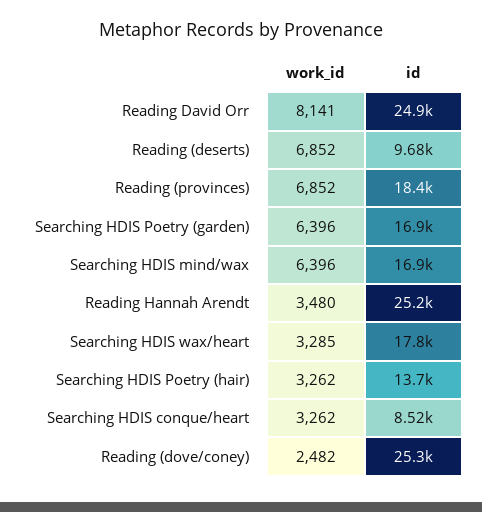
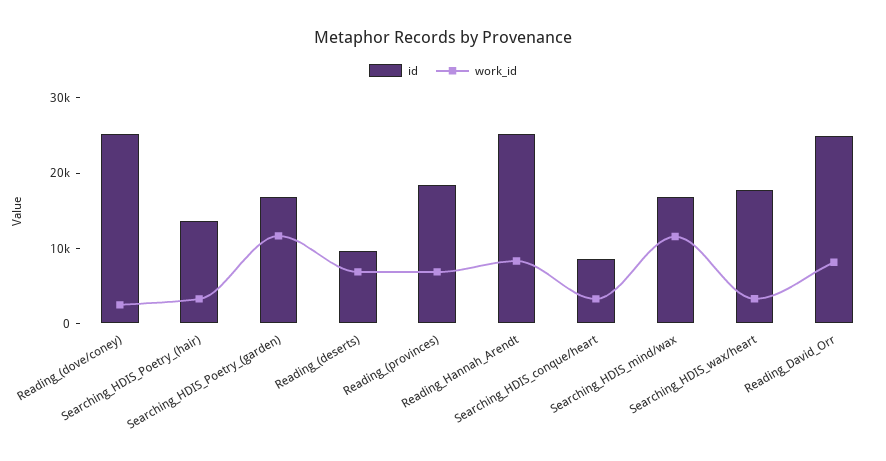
work_id, Searching HDIS Poetry (garden): 6396 -> 12000
work_id, Searching HDIS mind/wax: 6396 -> 12000
work_id, Reading Hannah Arendt: 3480 -> 8000

